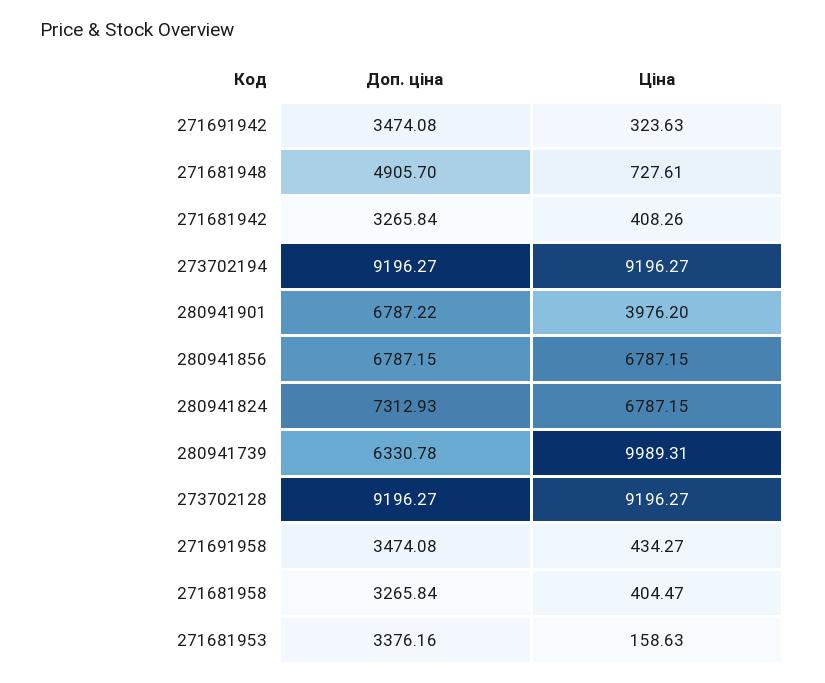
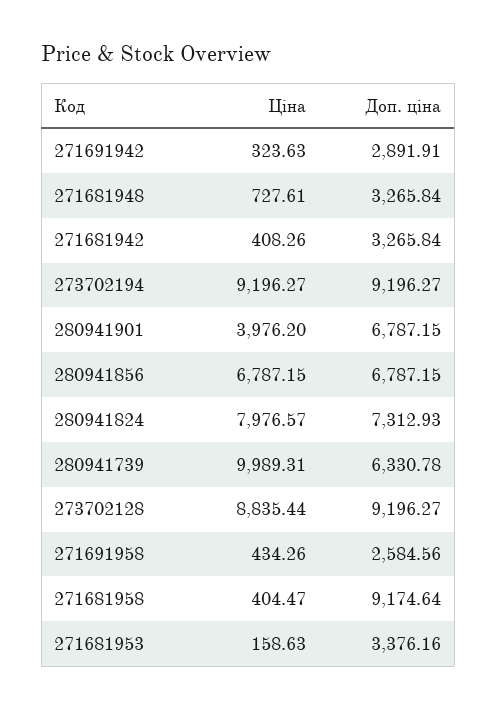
Доп. ціна, 271691942: 3474.08 -> 2891.91
Доп. ціна, 271681948: 4905.7 -> 3265.84
Доп. ціна, 280941901: 6787.22 -> 6787.15
Ціна, 280941824: 6787.15 -> 7976.57
Ціна, 273702128: 9196.27 -> 8835.44
Доп. ціна, 271691958: 3474.08 -> 2584.56
Ціна, 271691958: 434.27 -> 434.26
Доп. ціна, 271681958: 3265.84 -> 9174.64

